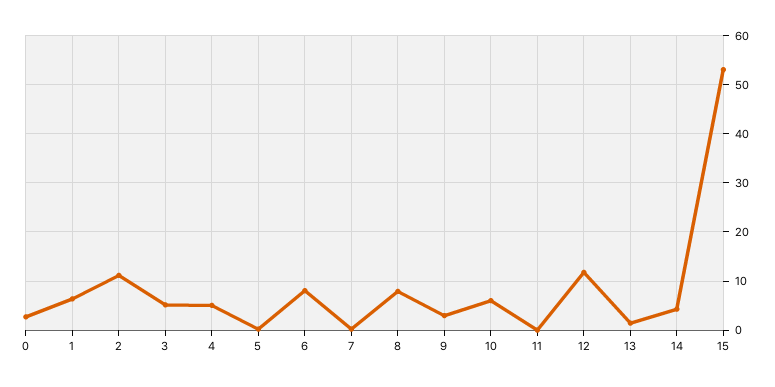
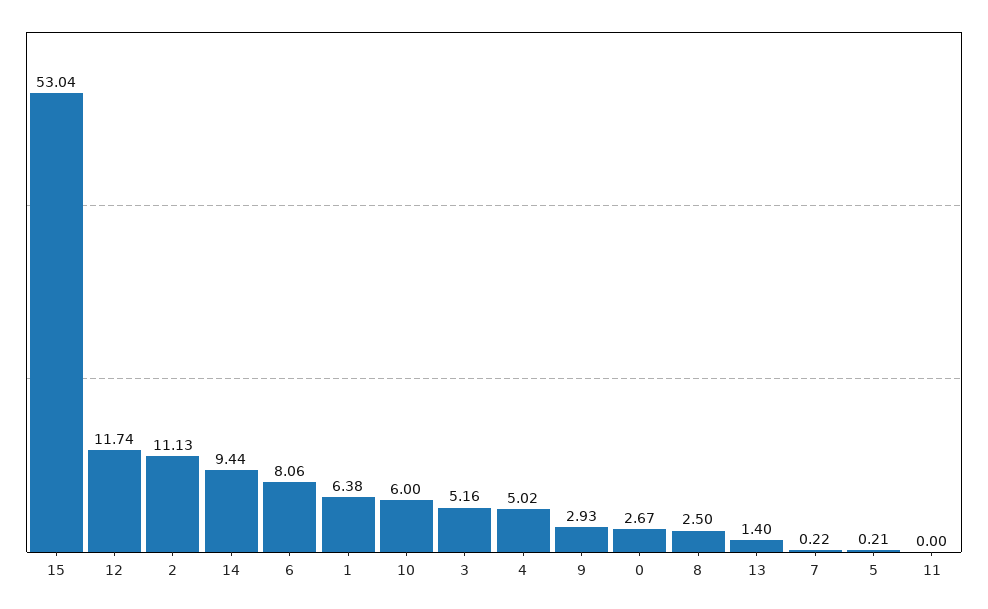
8: 8 -> 2.5
14: 4 -> 9.44

